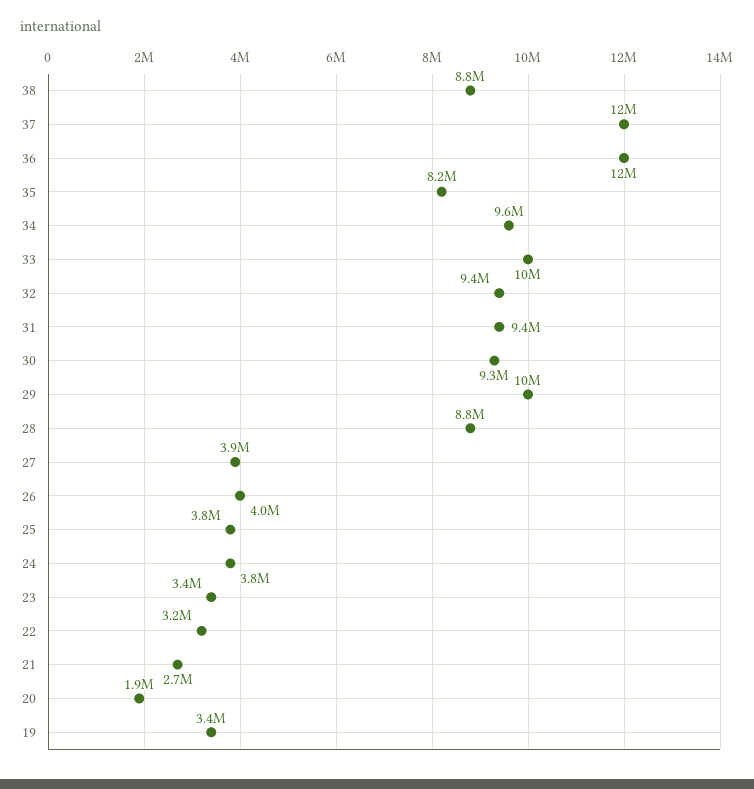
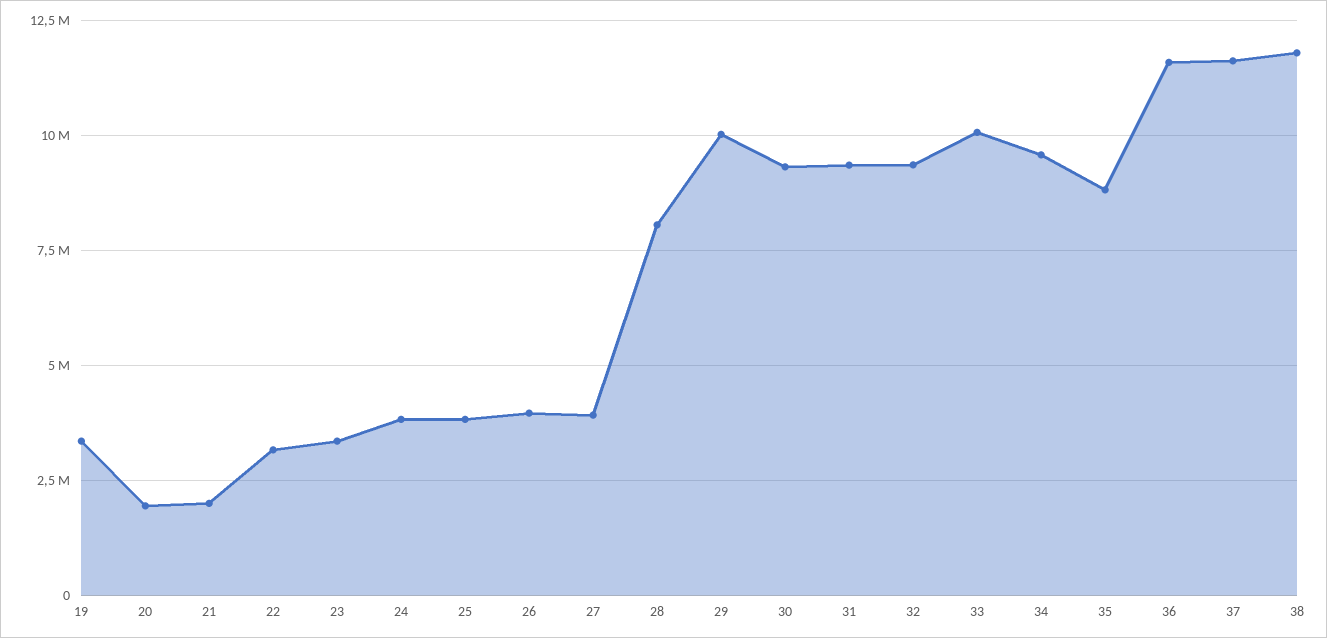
38: 8800000 -> 11750000
35: 8200000 -> 8750000
28: 8800000 -> 8000000
21: 2700000 -> 2000000

